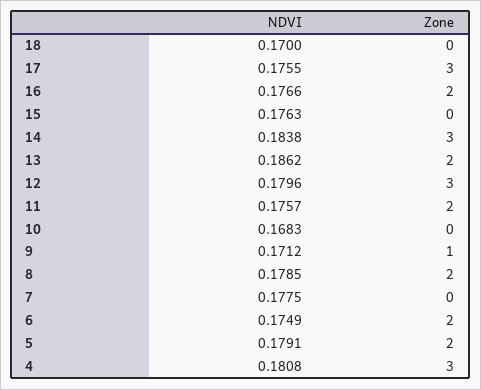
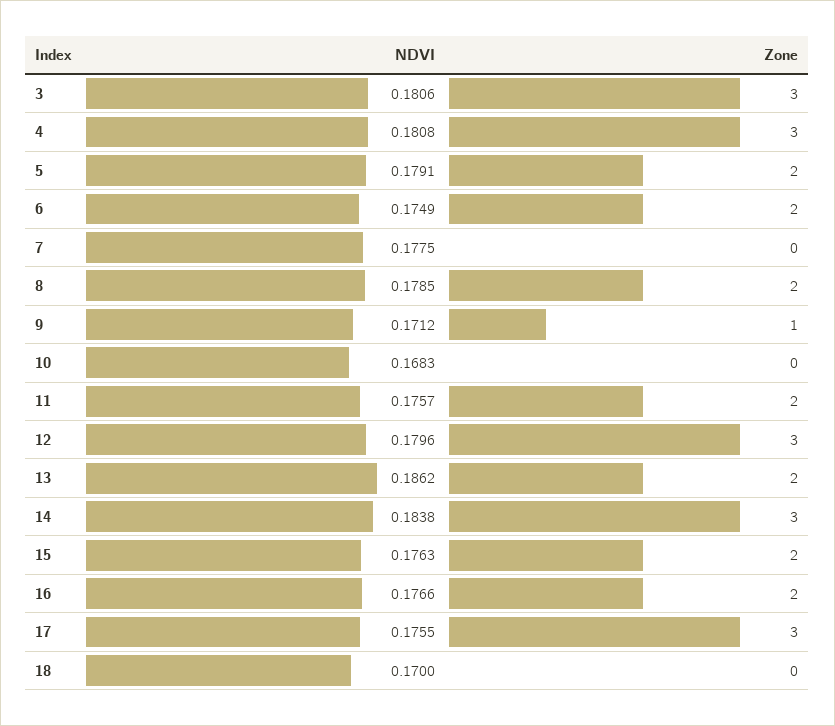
Zone, 15: 0 -> 2
NDVI, 3: none -> 0.1806
Zone, 3: none -> 3

